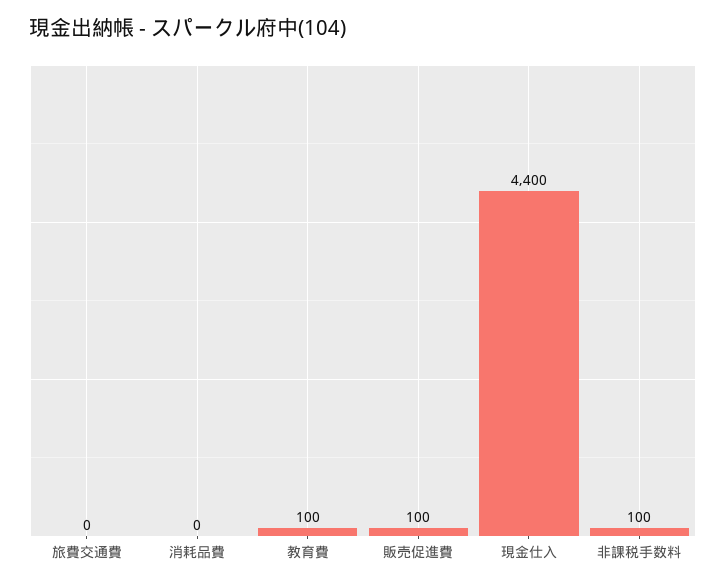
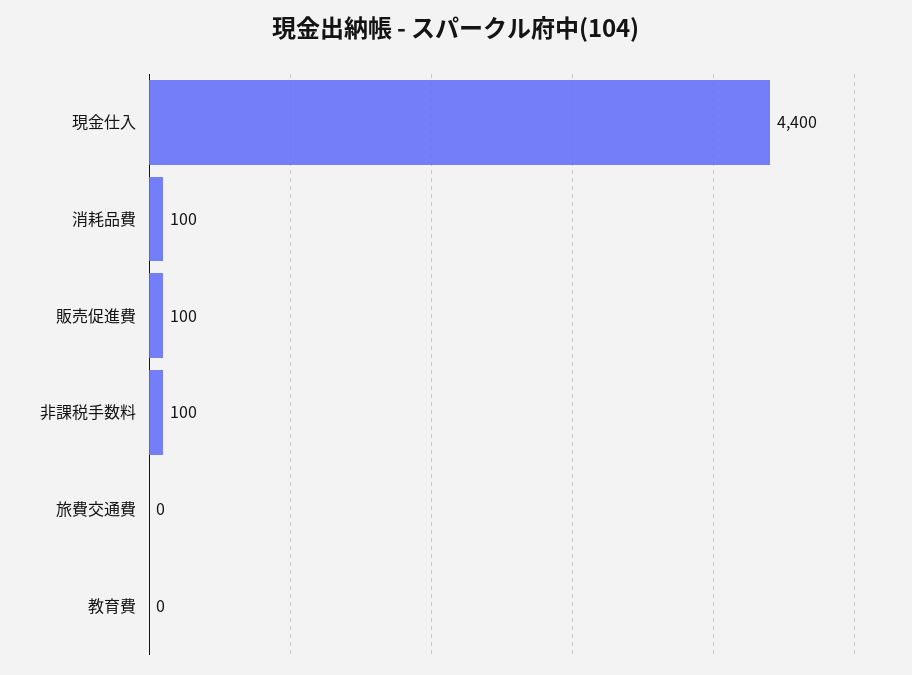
消耗品費: 0 -> 100
教育費: 100 -> 0

